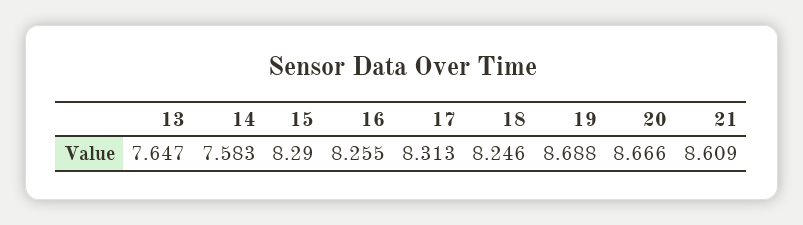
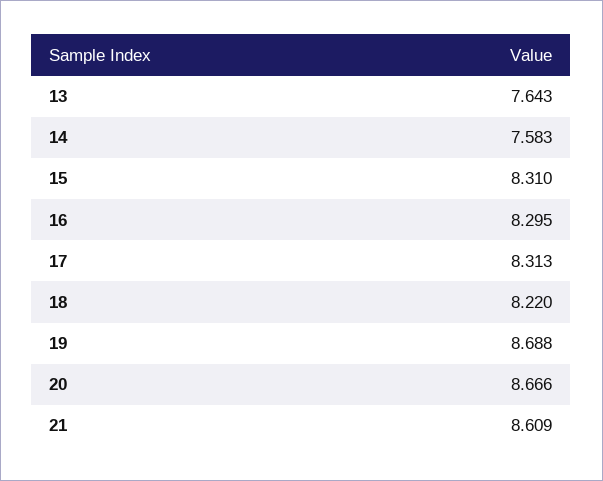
13: 7.647 -> 7.643
15: 8.29 -> 8.31
16: 8.255 -> 8.295
18: 8.246 -> 8.22

